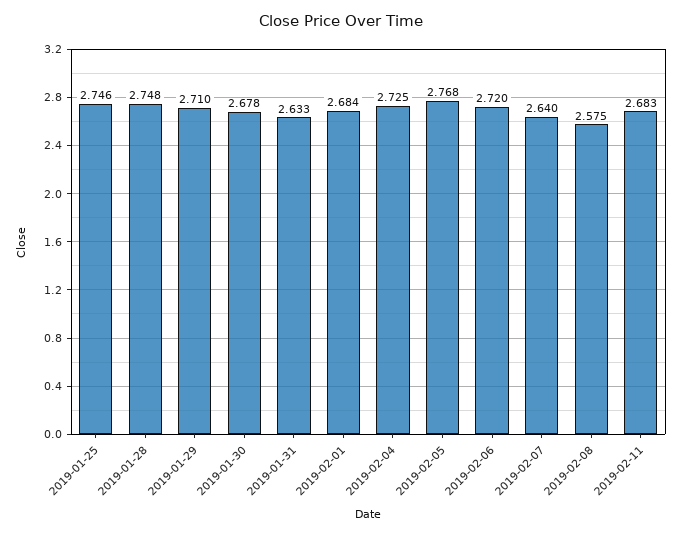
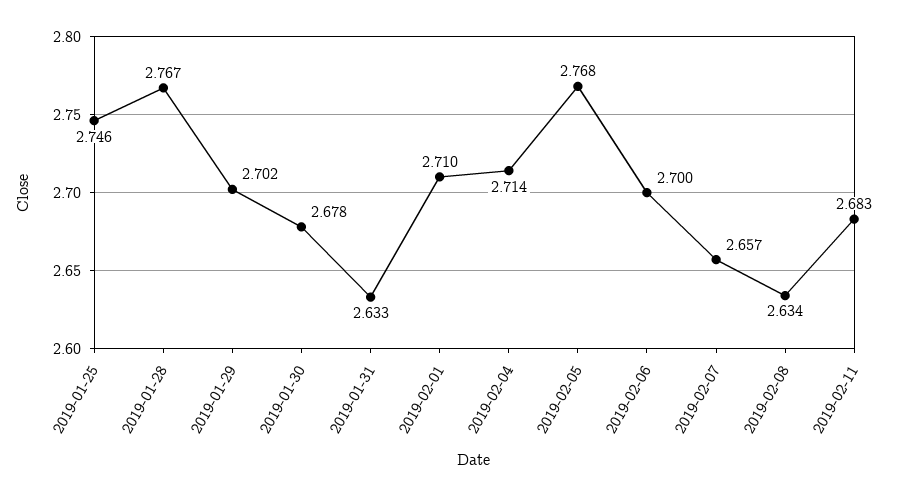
2019-01-28: 2.748 -> 2.767
2019-01-29: 2.71 -> 2.702
2019-02-01: 2.684 -> 2.71
2019-02-04: 2.725 -> 2.714
2019-02-06: 2.72 -> 2.7
2019-02-07: 2.64 -> 2.657
2019-02-08: 2.575 -> 2.634

